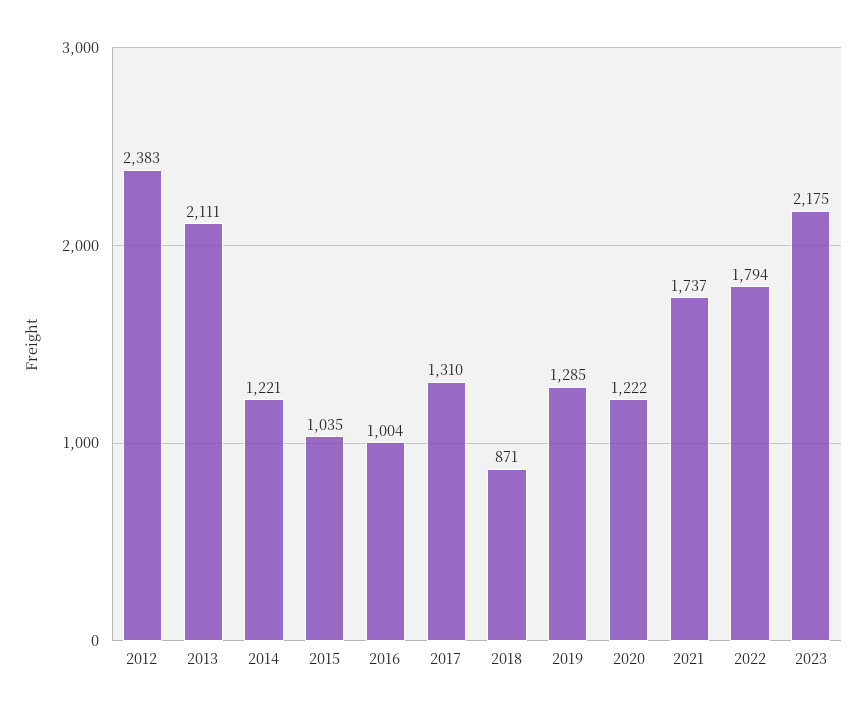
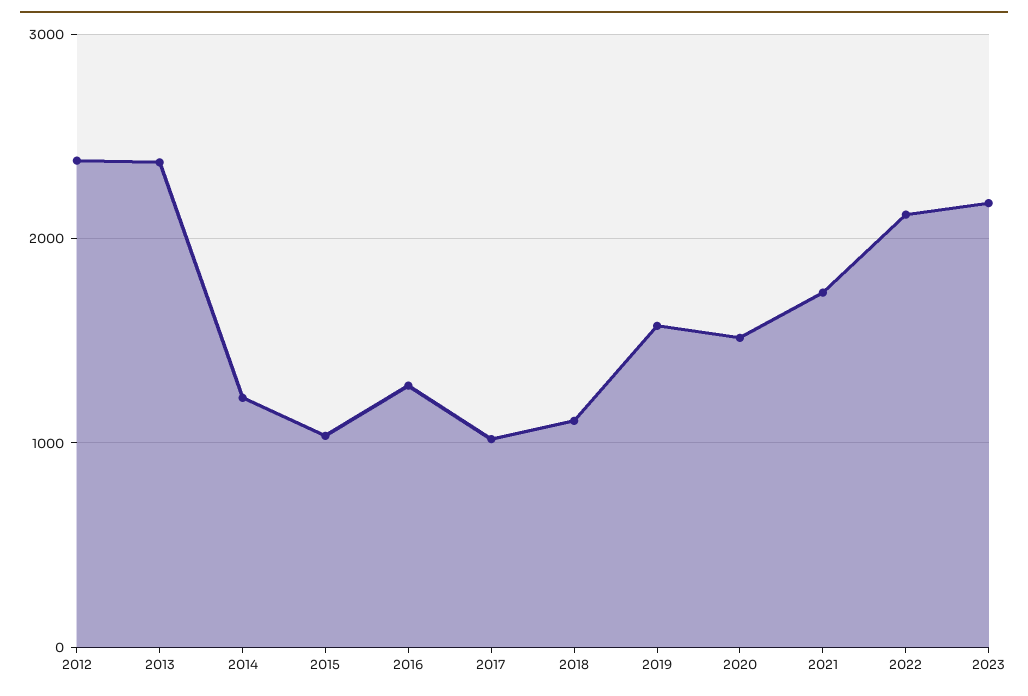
2013: 2111 -> 2400
2016: 1004 -> 1300
2017: 1310 -> 1000
2018: 871 -> 1100
2019: 1285 -> 1600
2020: 1222 -> 1500
2022: 1794 -> 2100

